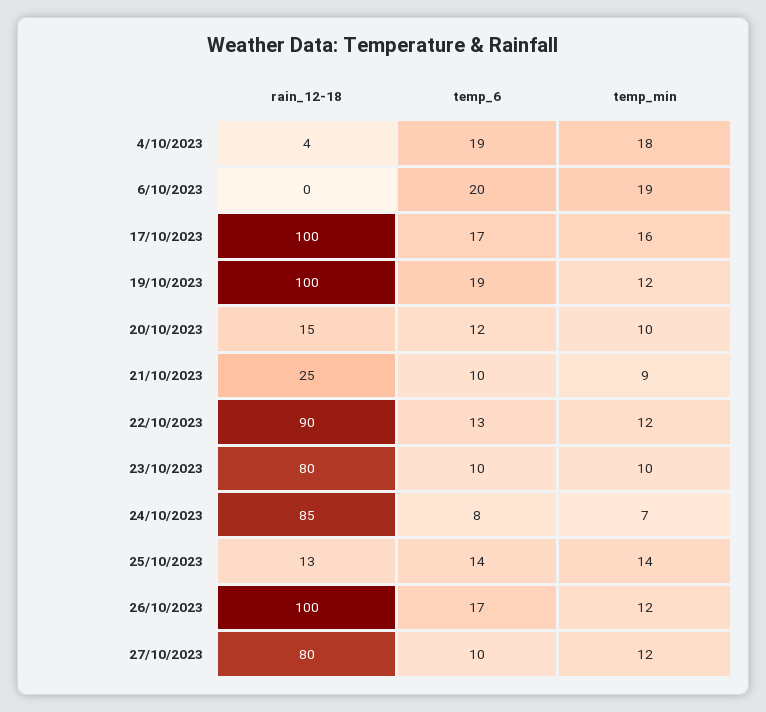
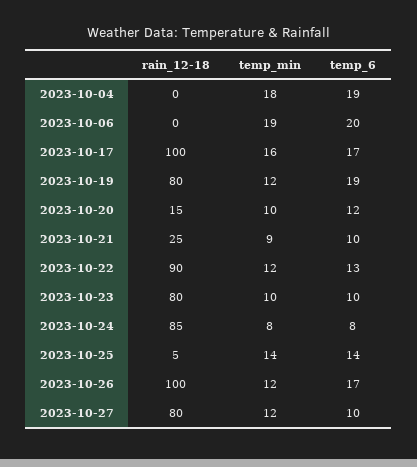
rain_12-18, 4/10/2023: 4 -> 0
rain_12-18, 19/10/2023: 100 -> 80
temp_min, 24/10/2023: 7 -> 8
rain_12-18, 25/10/2023: 13 -> 5

